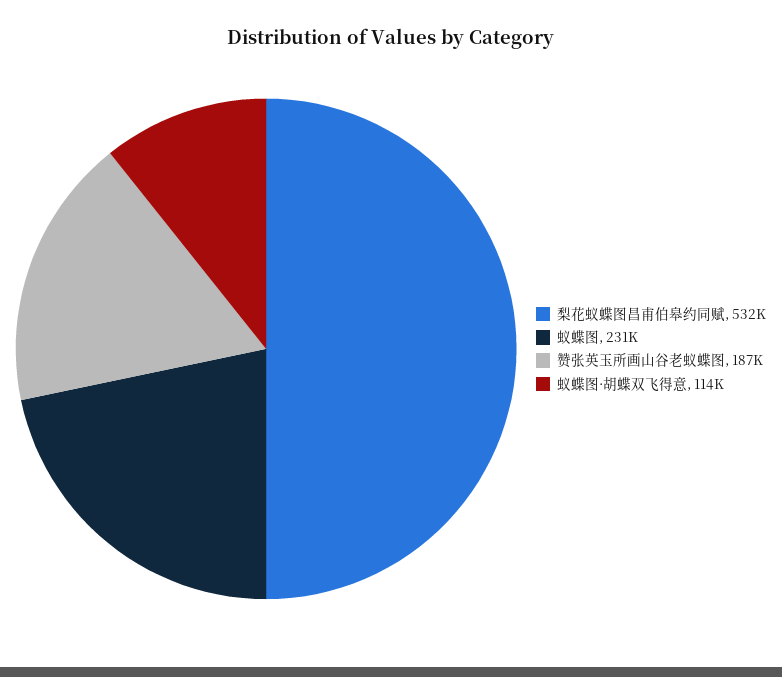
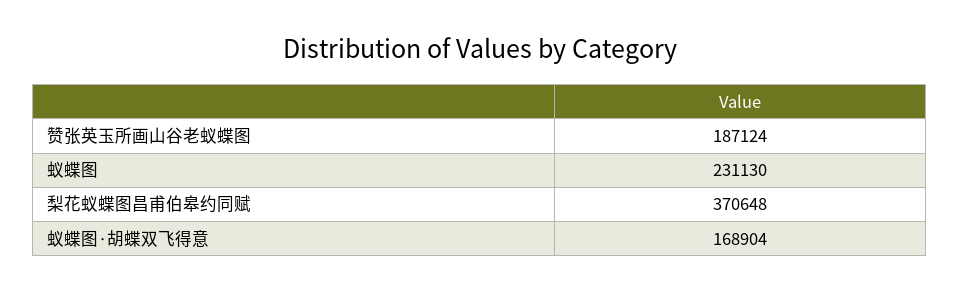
梨花蚁蝶图昌甫伯皋约同赋: 532000 -> 370648
蚁蝶图·胡蝶双飞得意: 114000 -> 168904

